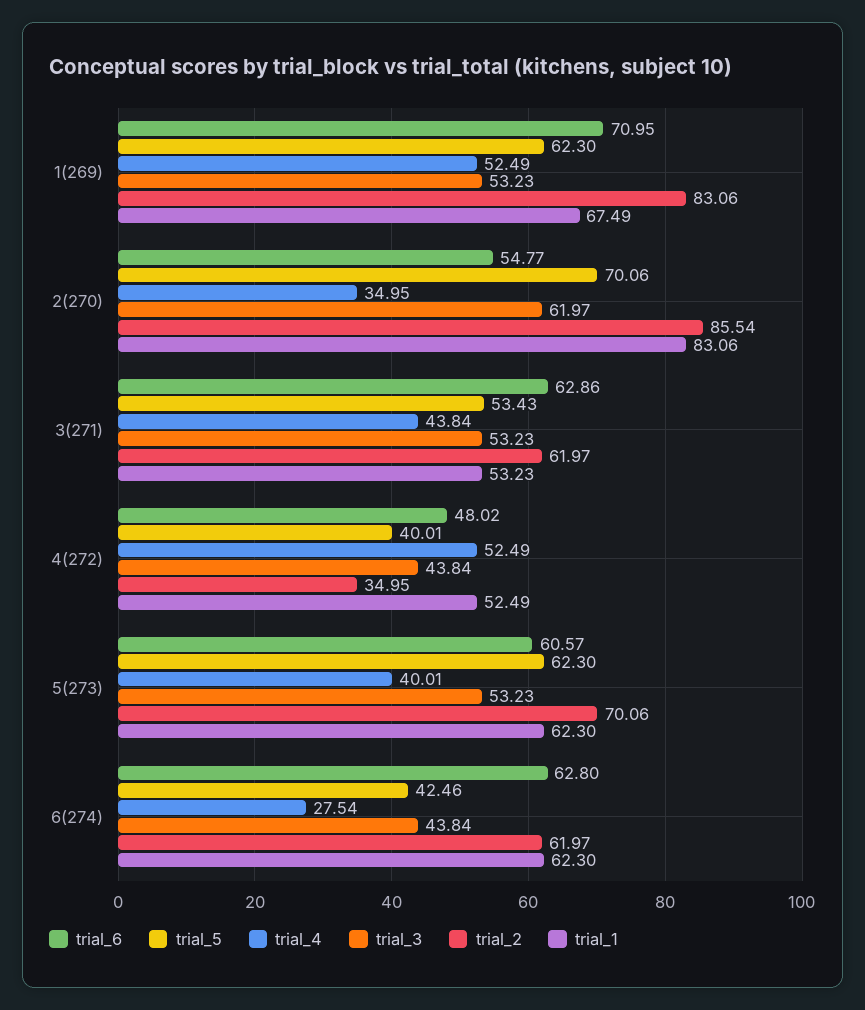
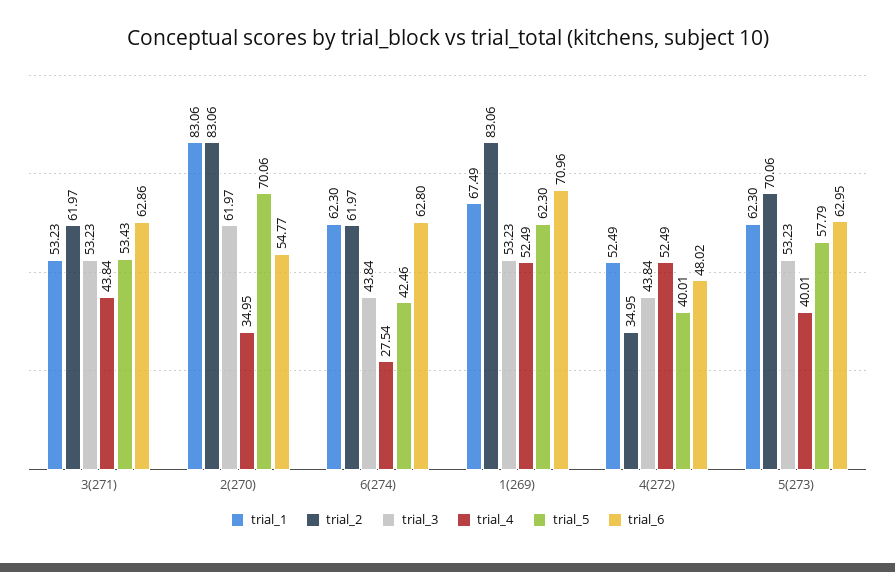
trial_6, 1(269): 70.95 -> 70.96
trial_2, 2(270): 85.54 -> 83.06
trial_6, 5(273): 60.57 -> 62.95
trial_5, 5(273): 62.3 -> 57.79

